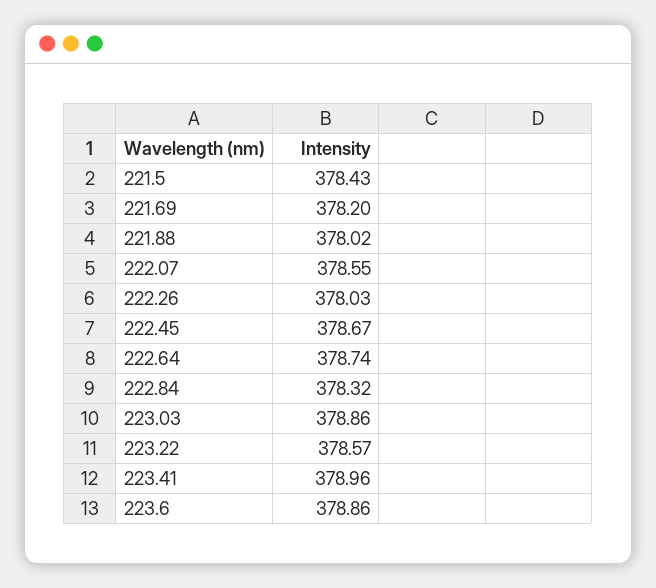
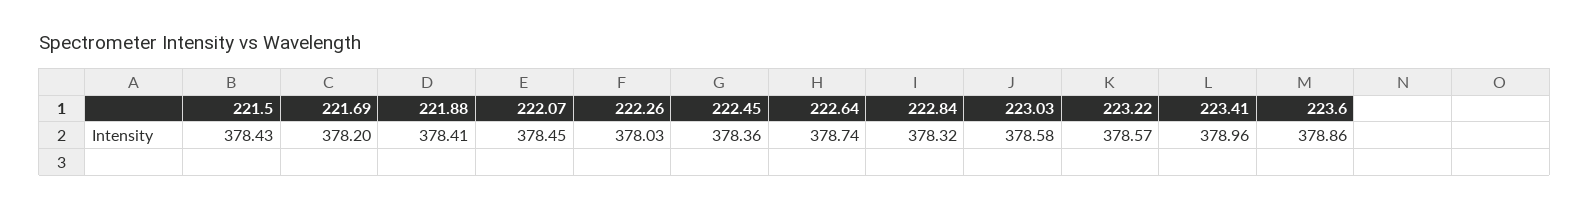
221.88: 378.02 -> 378.41
222.07: 378.55 -> 378.45
222.45: 378.67 -> 378.36
223.03: 378.86 -> 378.58

